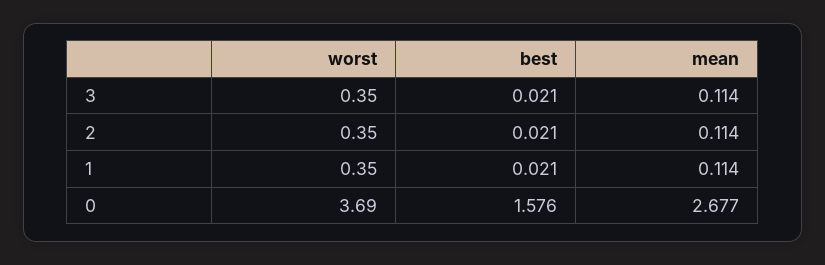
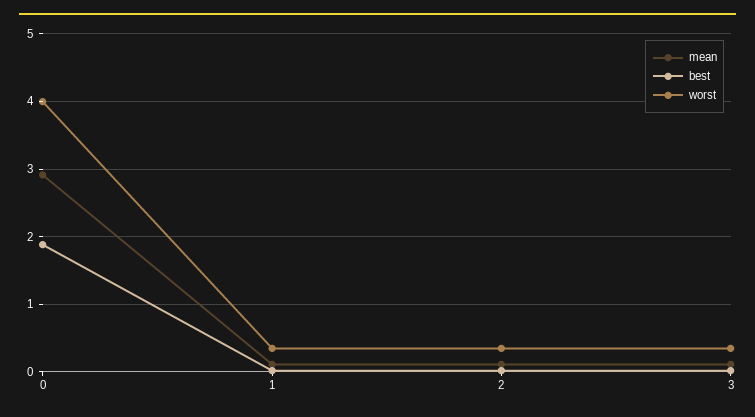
worst, 0: 3.69 -> 4
best, 0: 1.576 -> 1.9
mean, 0: 2.677 -> 2.9

